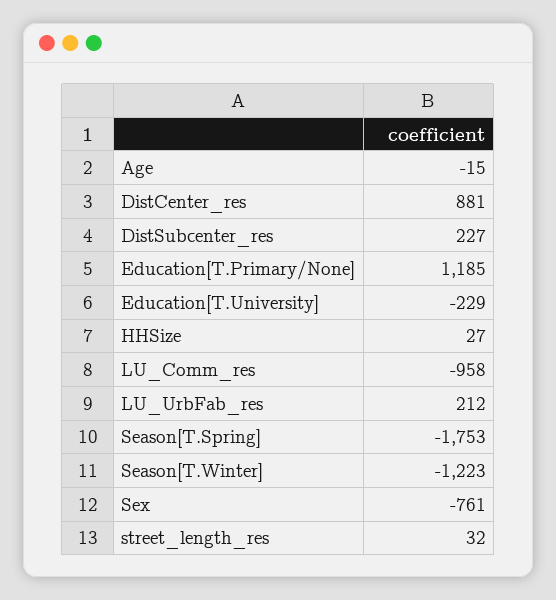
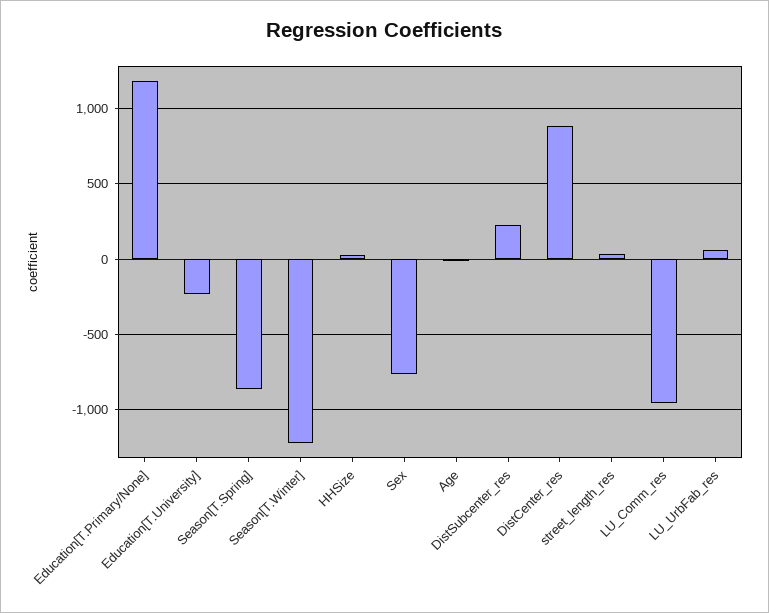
LU_UrbFab_res: 212 -> 50
Season[T.Spring]: -1753 -> -850

